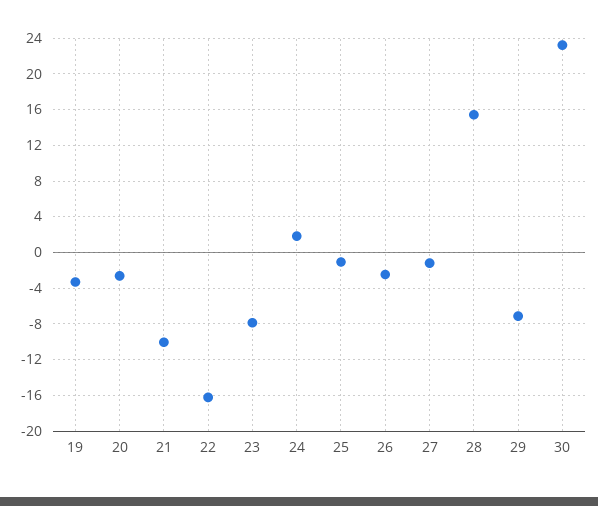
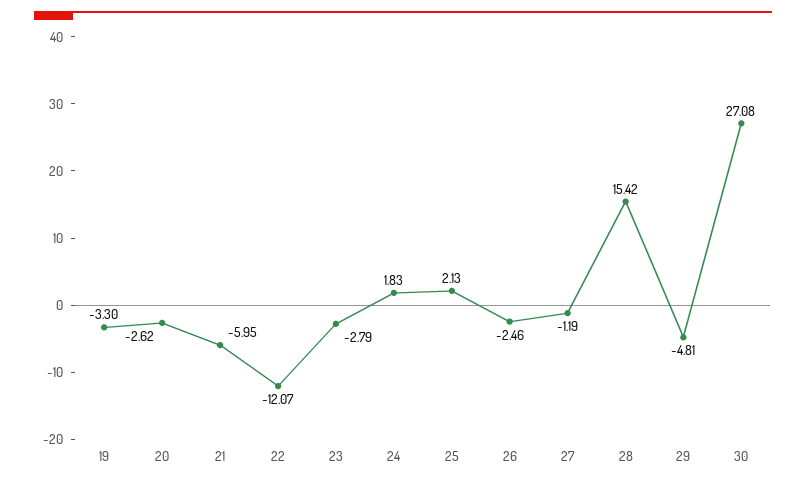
21: -10 -> -5.95
22: -16 -> -12.07
23: -8 -> -2.79
25: -1 -> 2.13
29: -7 -> -4.81
30: 23 -> 27.08

